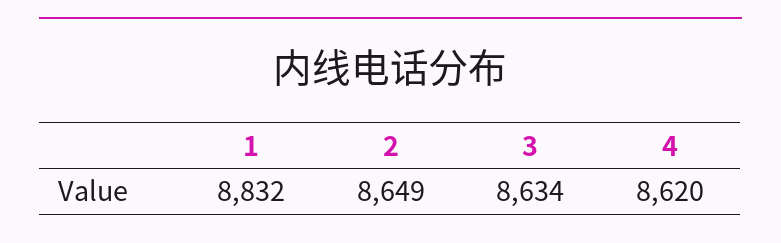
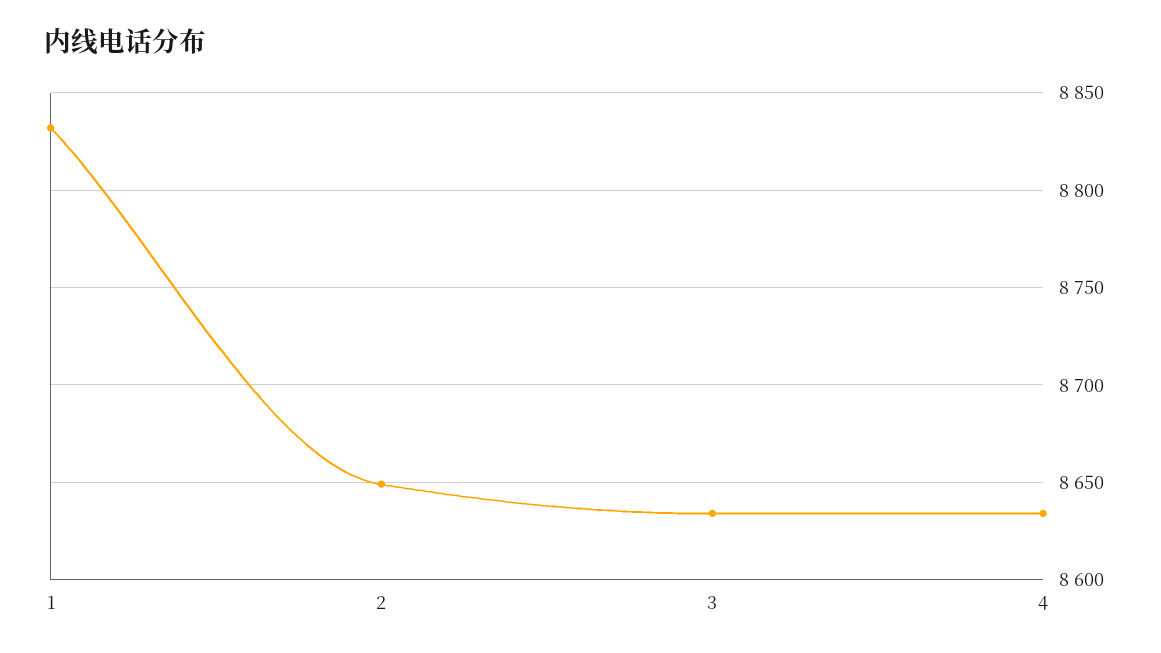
4: 8620 -> 8635

